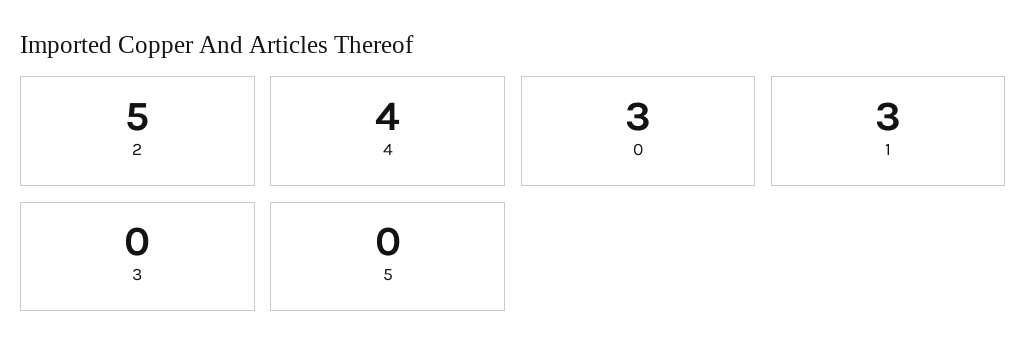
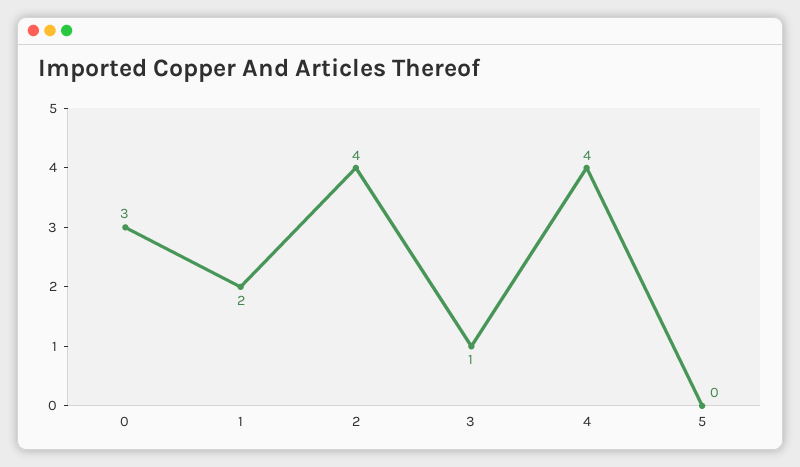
2: 5 -> 4
1: 3 -> 2
3: 0 -> 1

